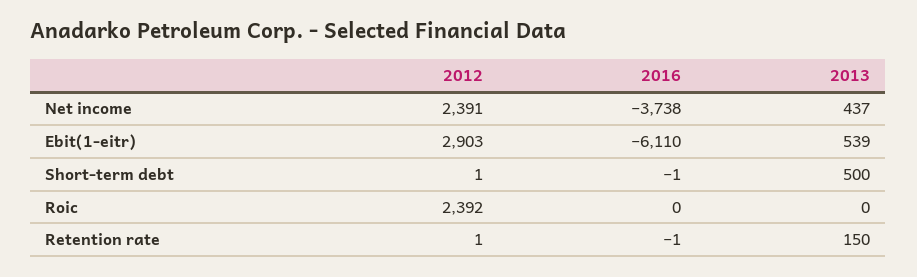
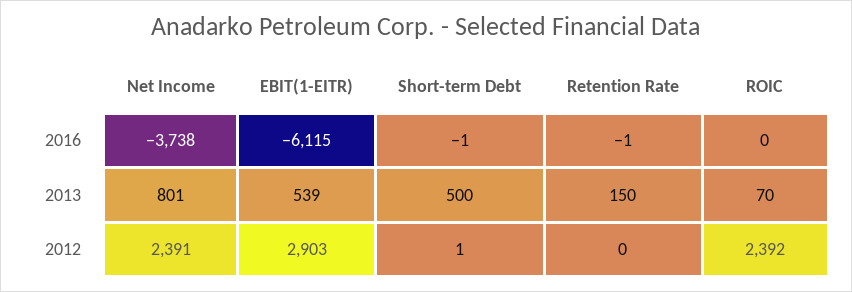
2013, Net income: 437 -> 801
2016, Ebit(1-eitr): -6110 -> -6115
2013, Roic: 0 -> 70
2012, Retention rate: 1 -> 0

